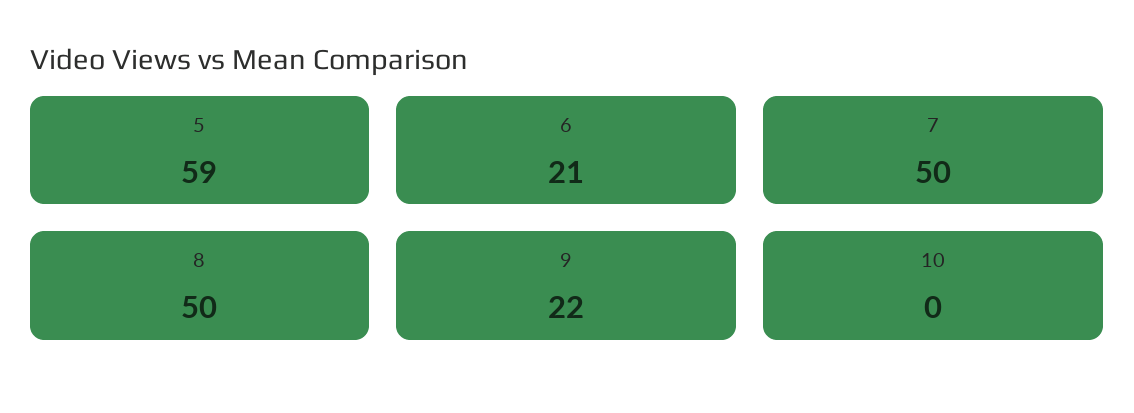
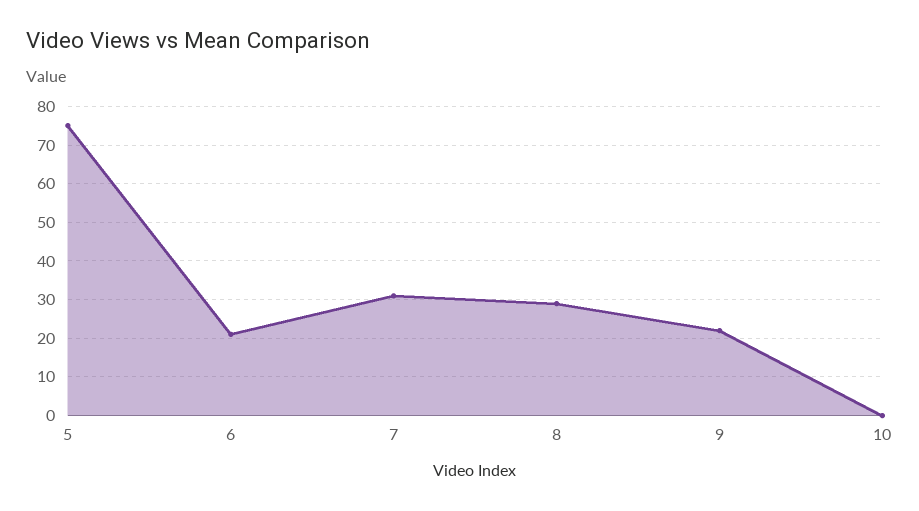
5: 59 -> 75
7: 50 -> 30
8: 50 -> 30

